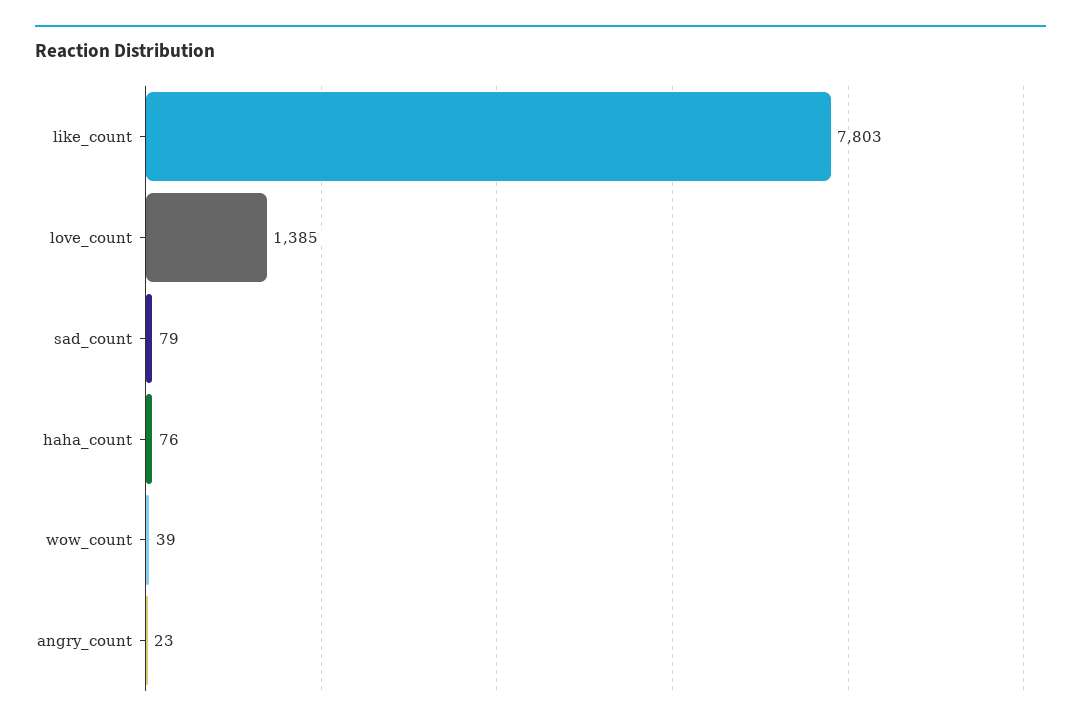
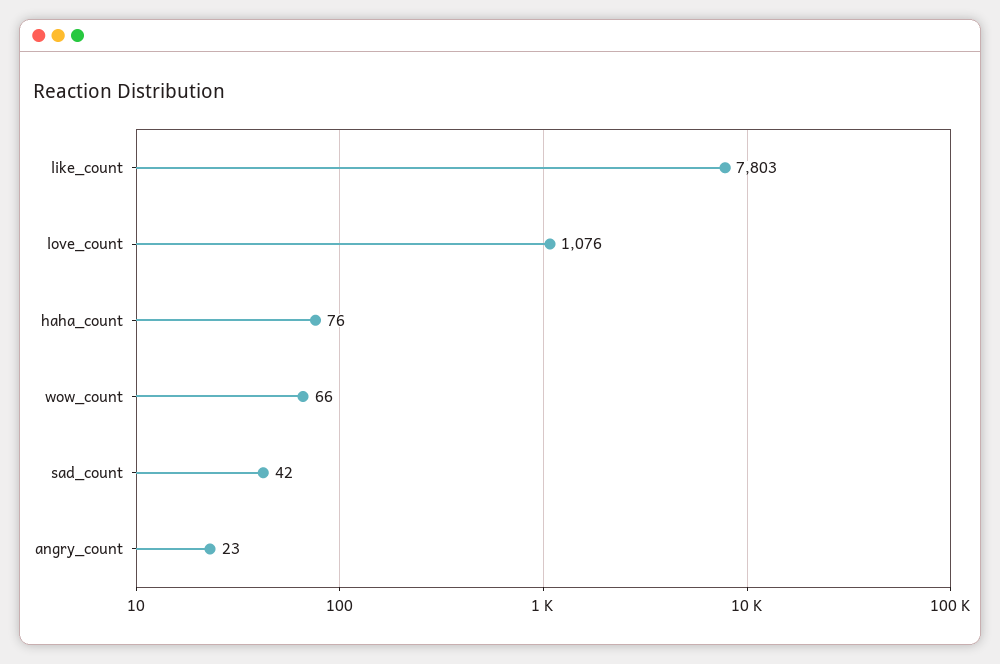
love_count: 1385 -> 1076
sad_count: 79 -> 42
wow_count: 39 -> 66

